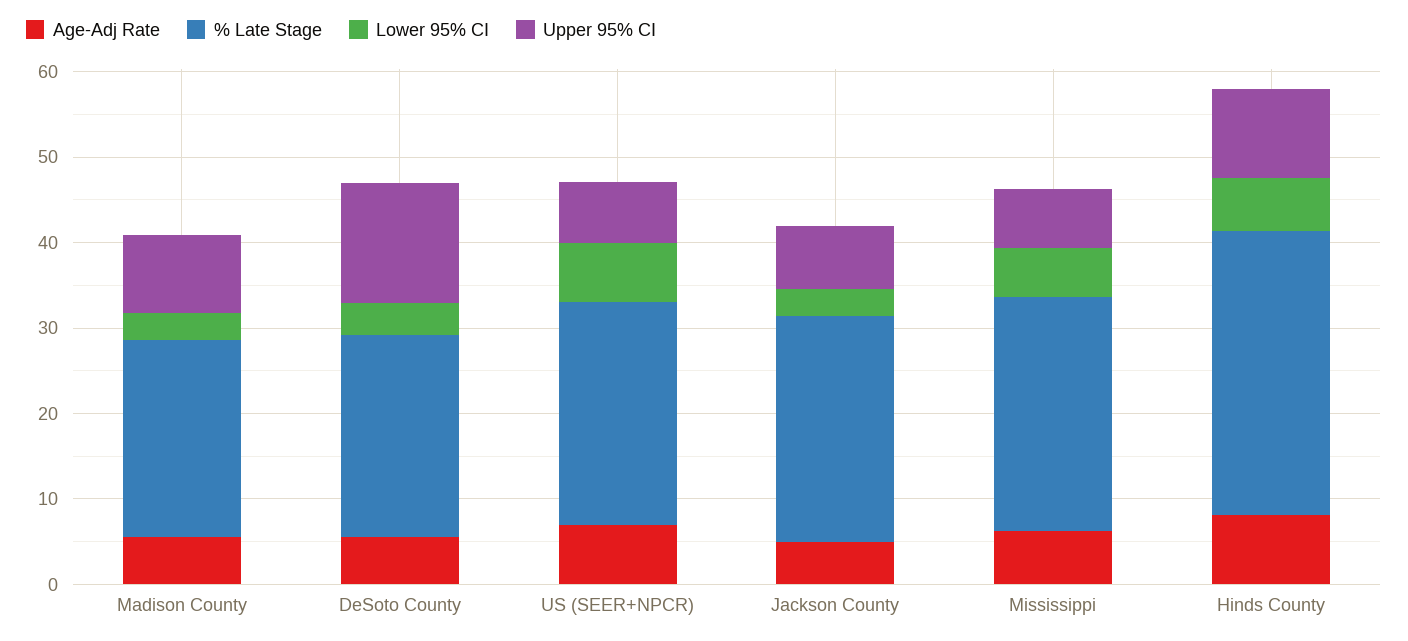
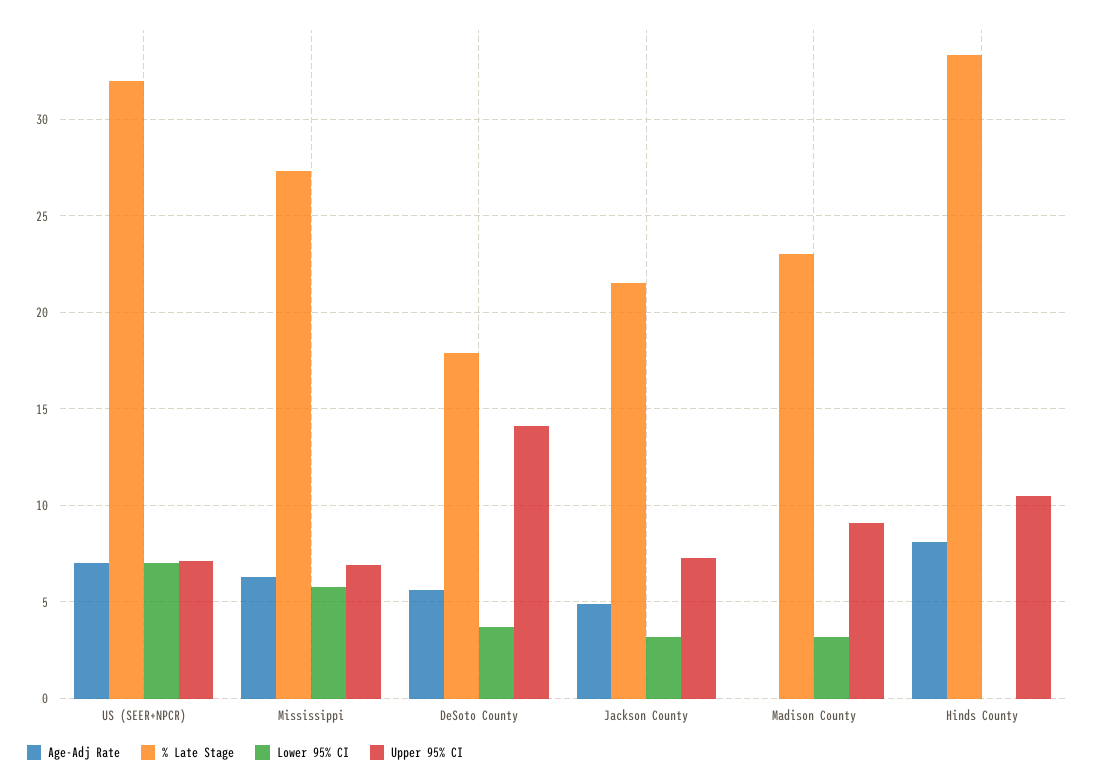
Age-Adj Rate, Madison County: 6 -> 0
% Late Stage, DeSoto County: 24 -> 18
% Late Stage, US (SEER+NPCR): 26 -> 32
% Late Stage, Jackson County: 26 -> 21.5
Lower 95% CI, Hinds County: 6 -> 0

